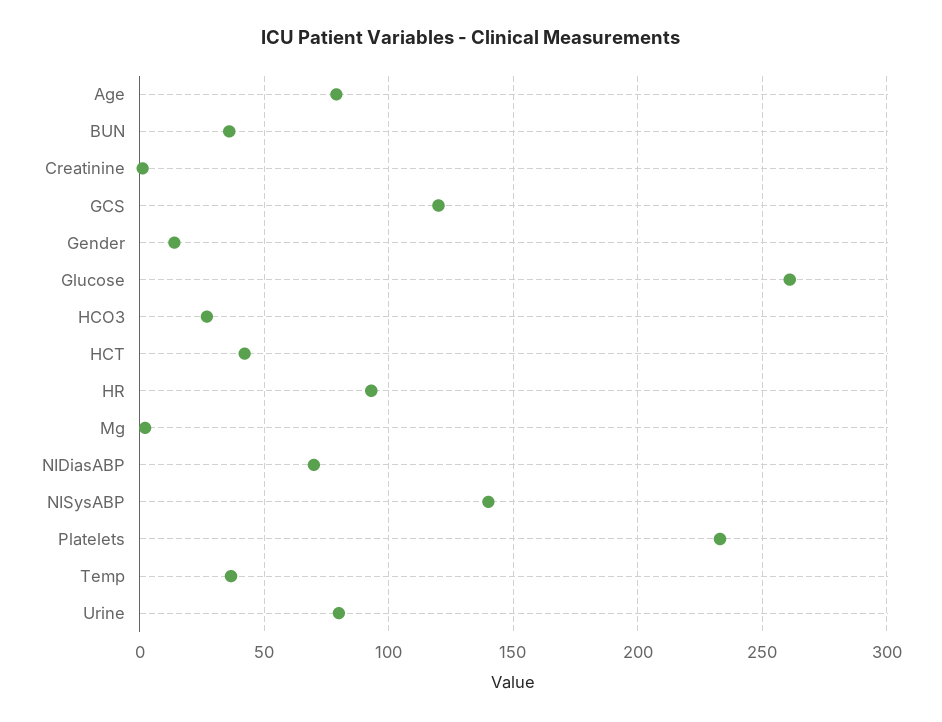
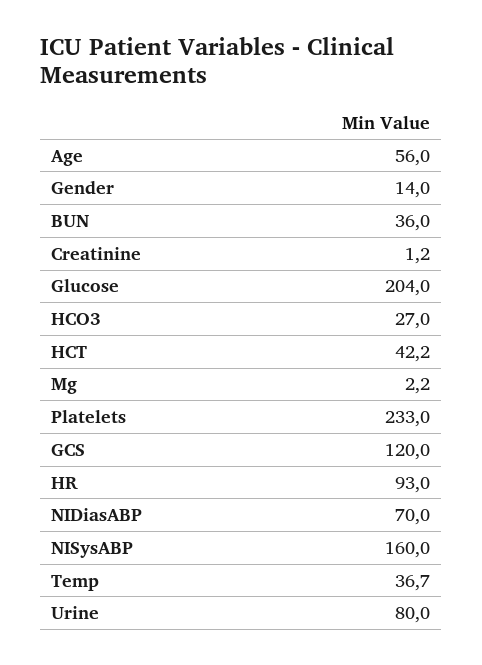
Age: 80 -> 56
Glucose: 260 -> 204
NISysABP: 140 -> 160

